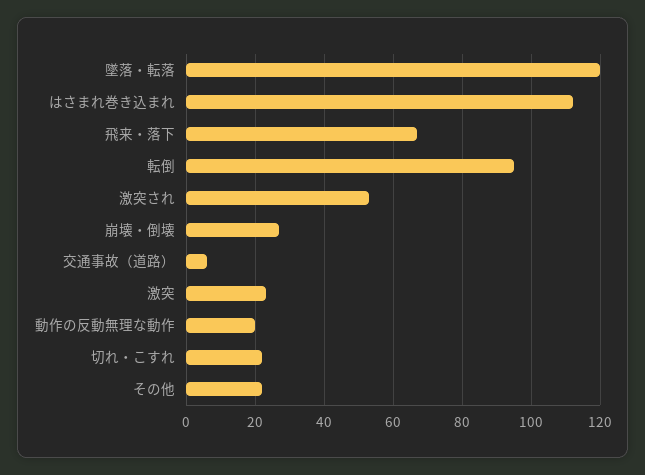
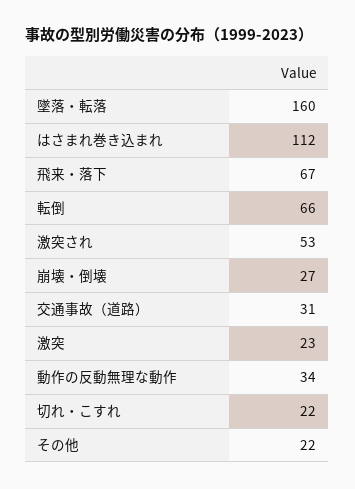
墜落・転落: 120 -> 160
転倒: 95 -> 66
交通事故（道路）: 5 -> 31
動作の反動無理な動作: 20 -> 34

